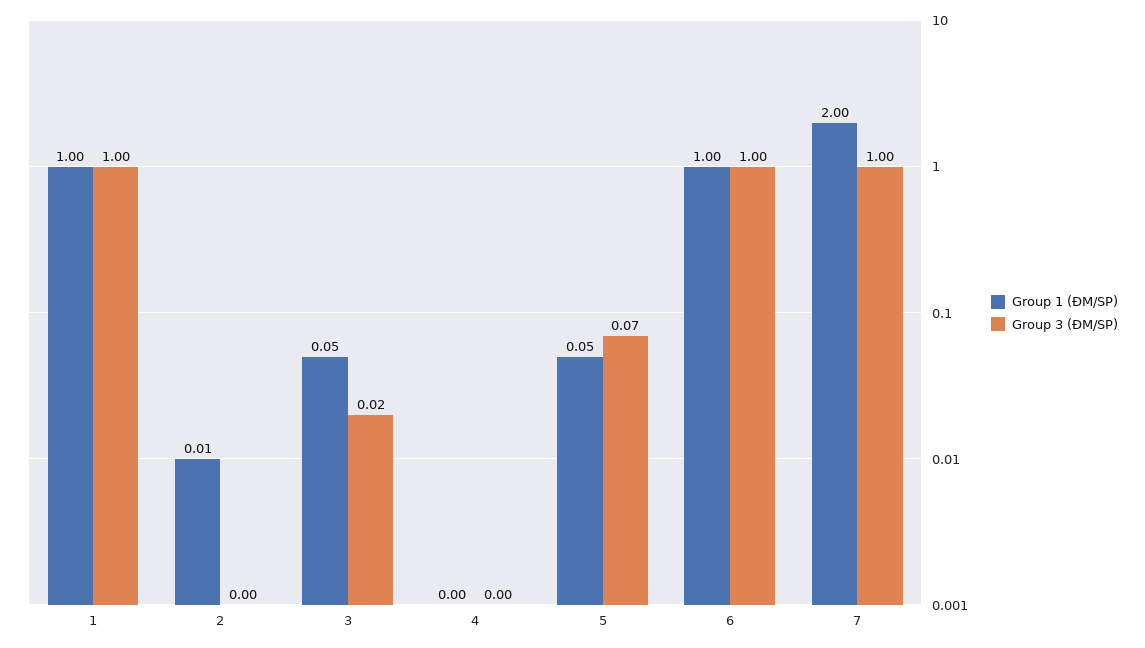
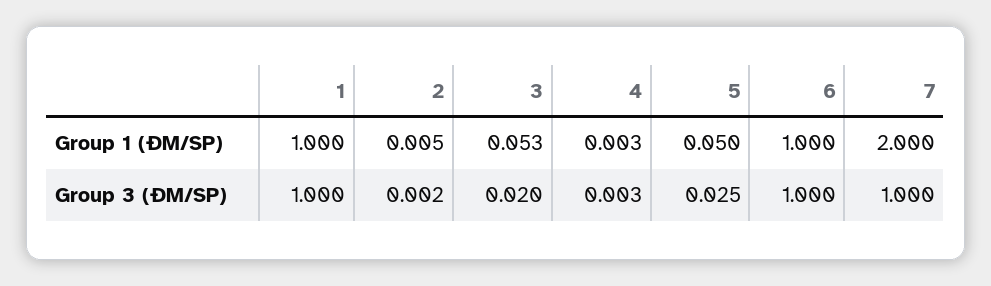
Group 3 (ĐM/SP), 5: 0.07 -> 0.025

